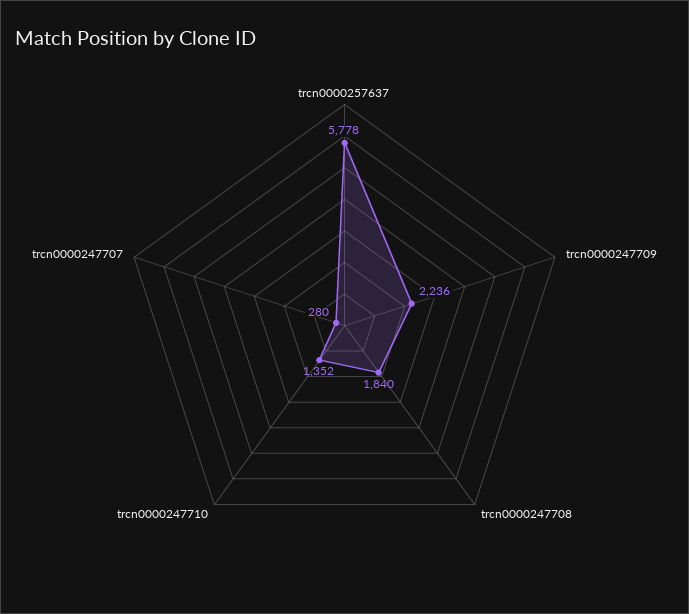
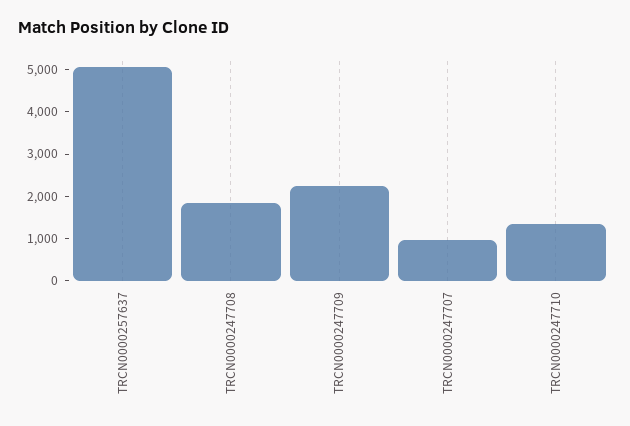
trcn0000257637: 5778 -> 5000
trcn0000247707: 280 -> 1000

